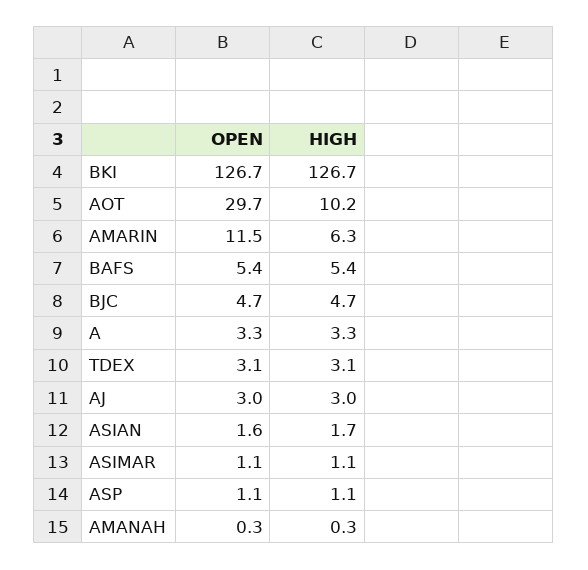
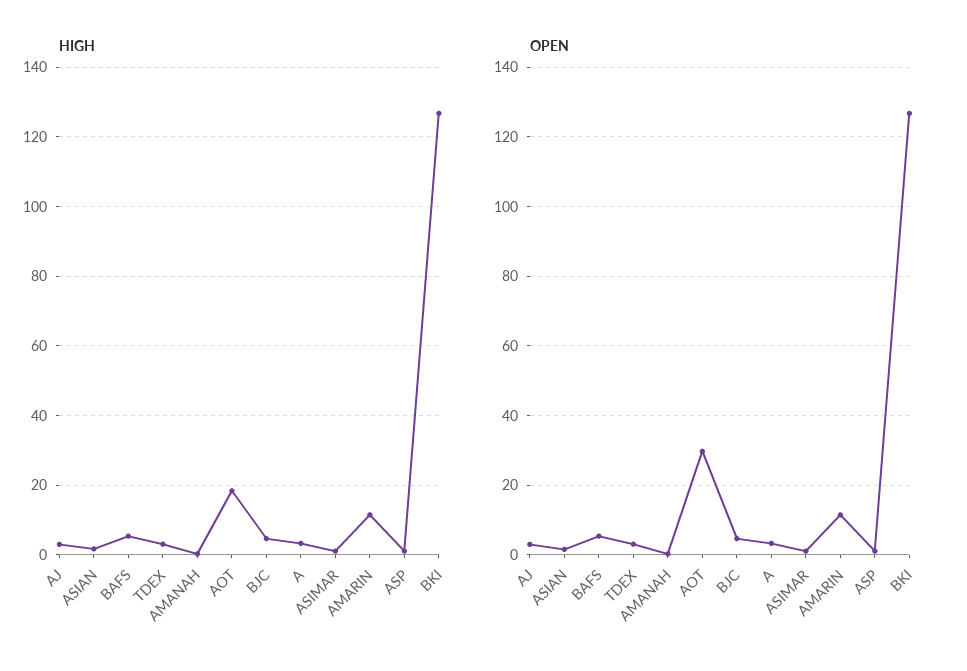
HIGH, AOT: 10.2 -> 18
HIGH, AMARIN: 6.3 -> 12

